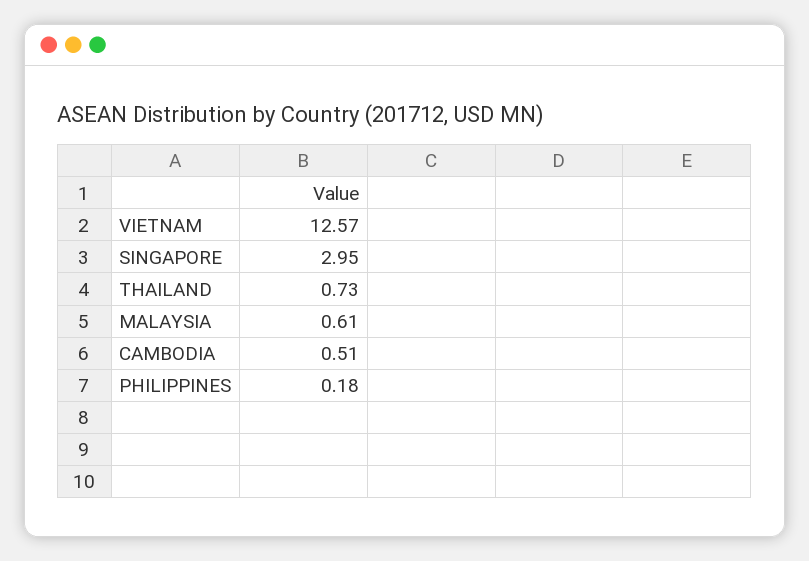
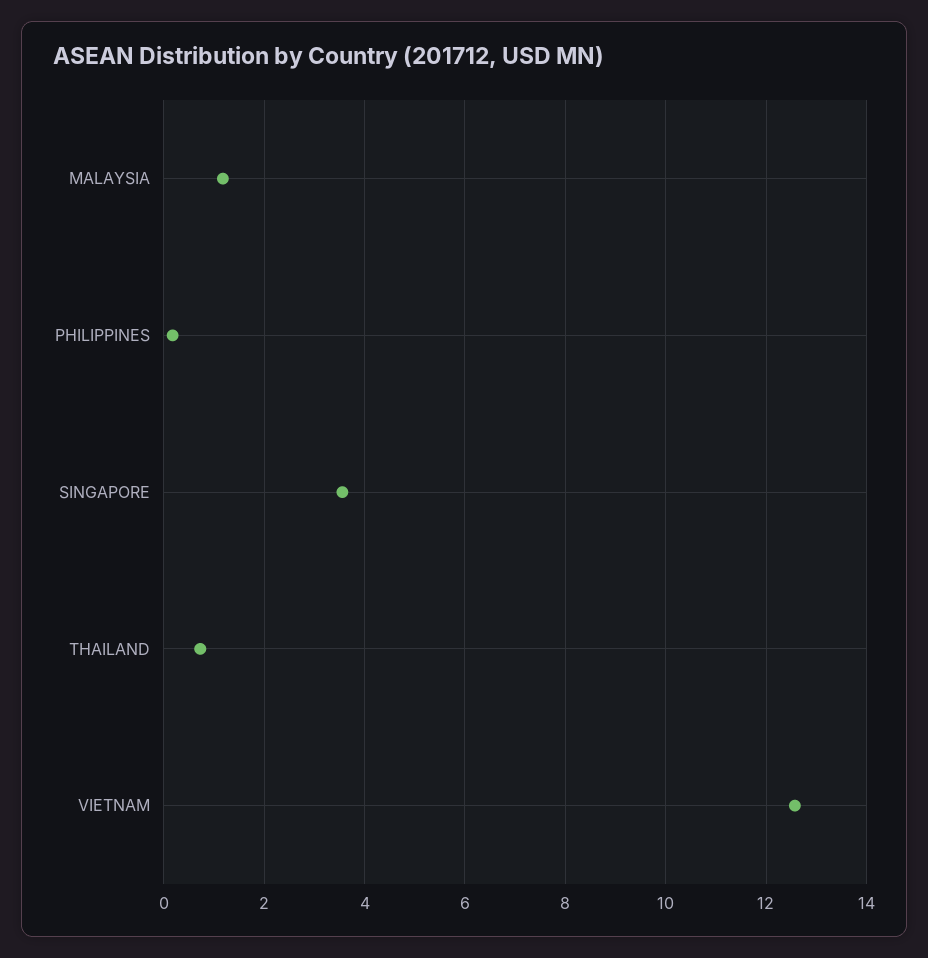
SINGAPORE: 2.95 -> 3.6
MALAYSIA: 0.61 -> 1.2
CAMBODIA: 0.51 -> none

